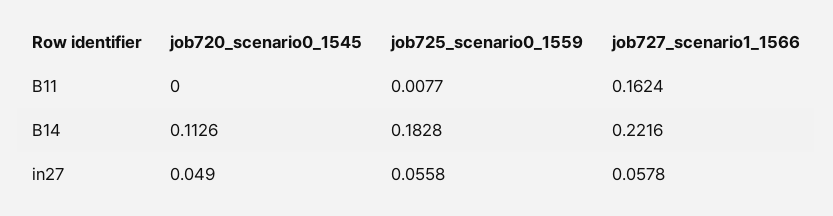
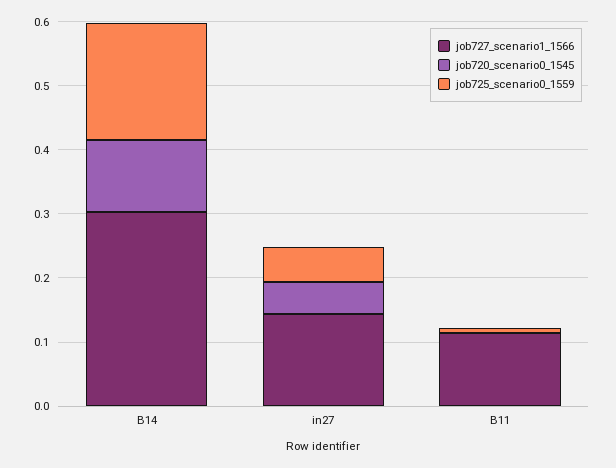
job727_scenario1_1566, B11: 0.1624 -> 0.12
job727_scenario1_1566, B14: 0.2216 -> 0.3
job727_scenario1_1566, in27: 0.0578 -> 0.14

